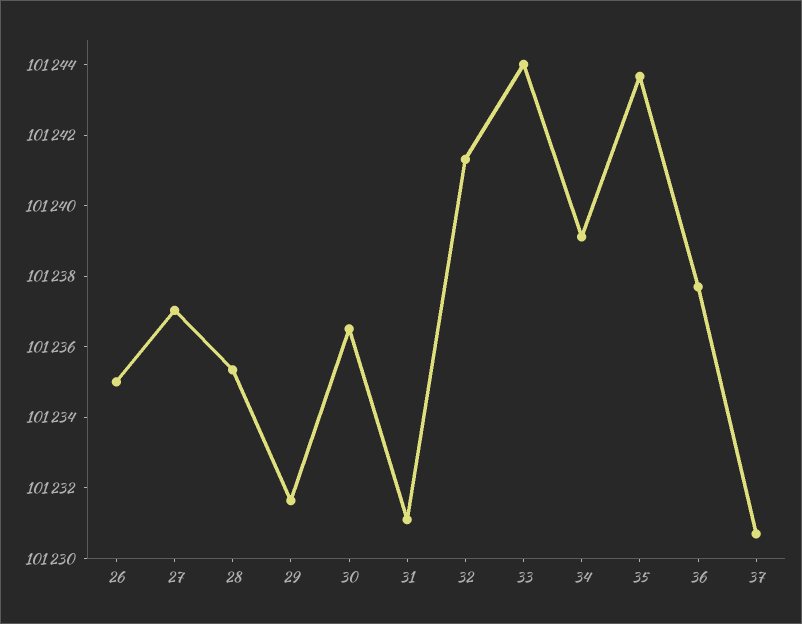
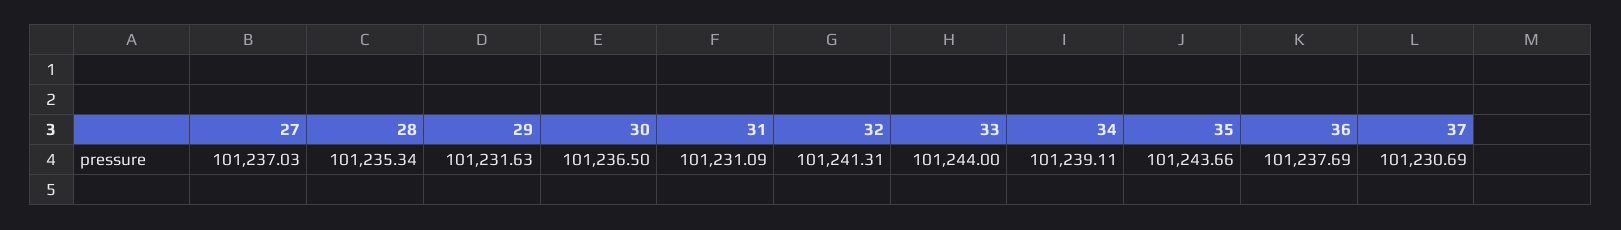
26: 101235 -> none

